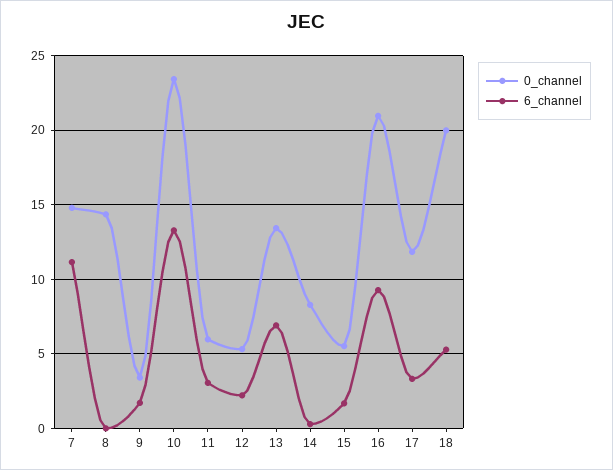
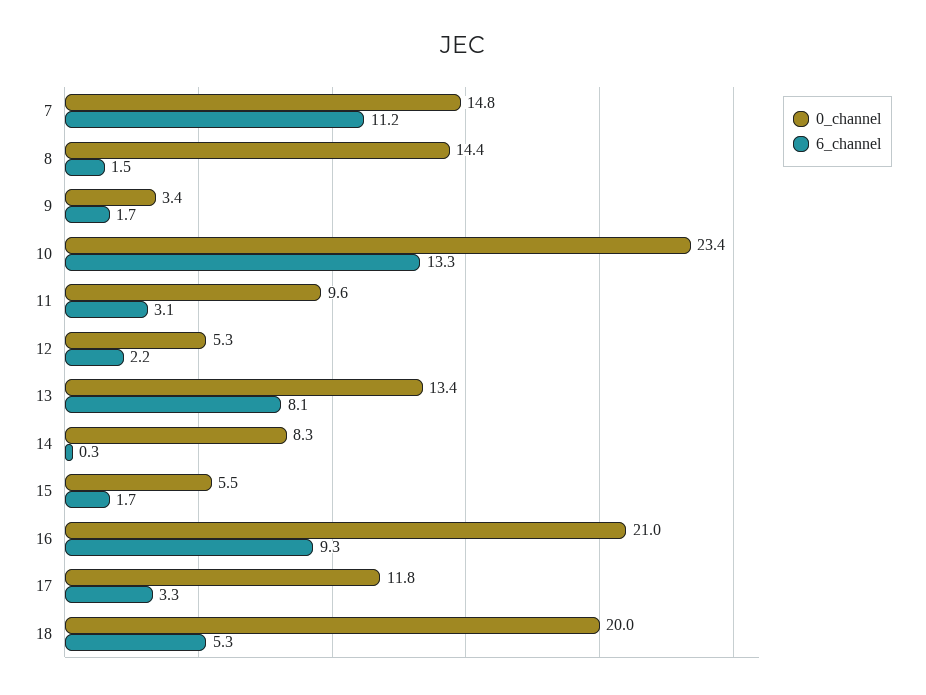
6_channel, 8: 0 -> 1.5
0_channel, 11: 6 -> 9.6
6_channel, 13: 7 -> 8.1

